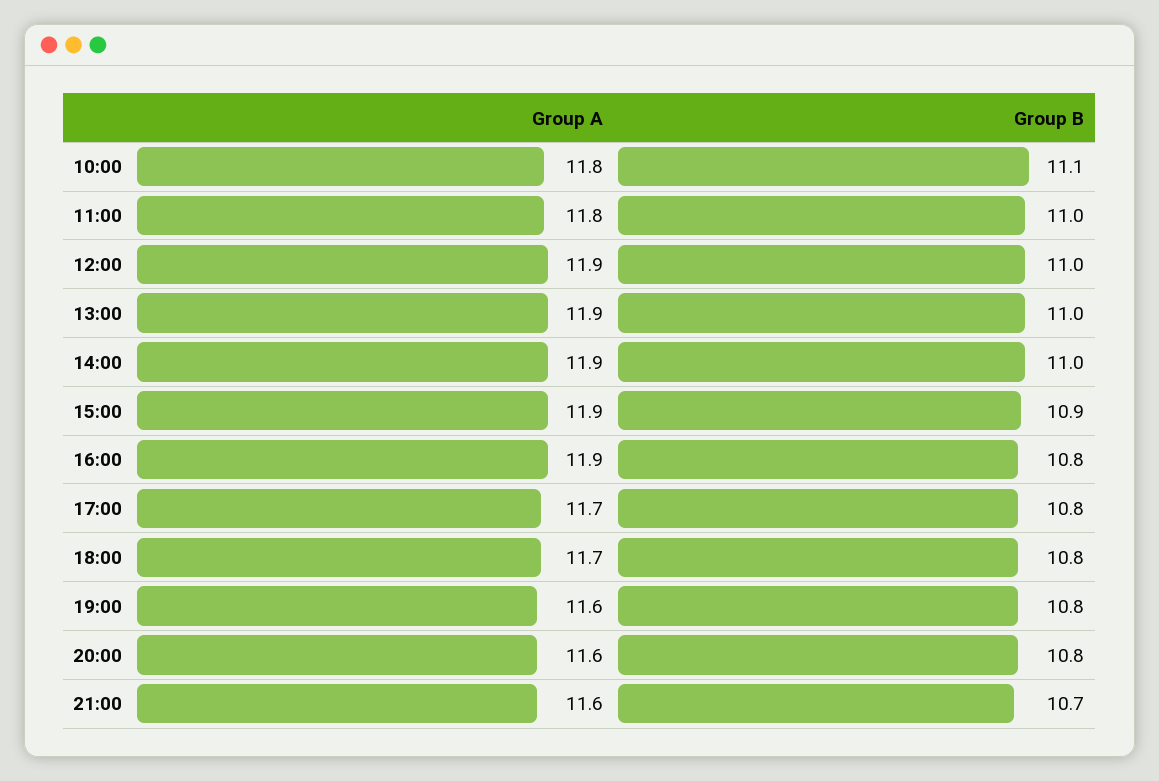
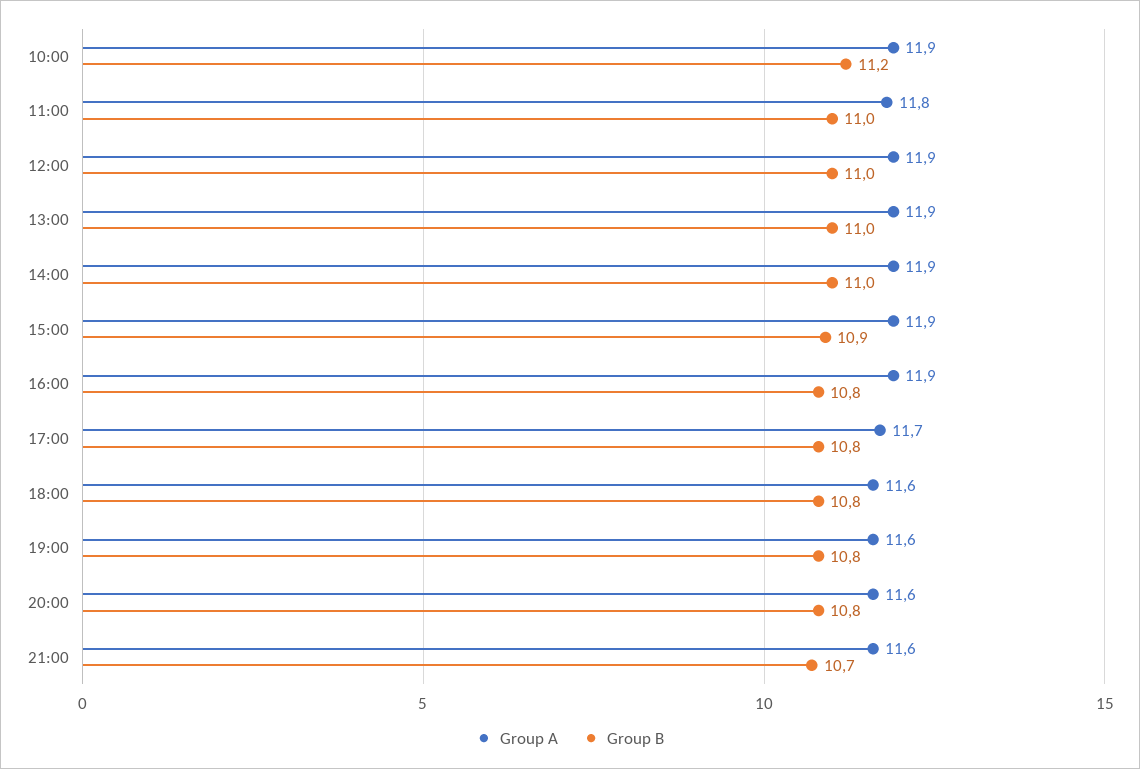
Group A, 10:00: 11.8 -> 11.9
Group B, 10:00: 11.1 -> 11.2
Group A, 18:00: 11.7 -> 11.6

